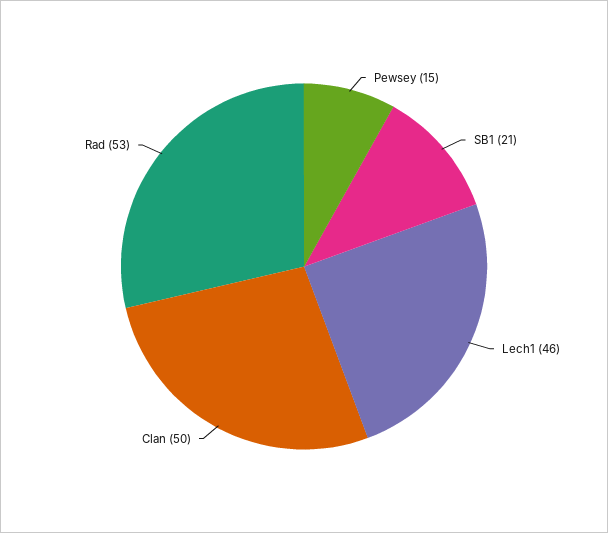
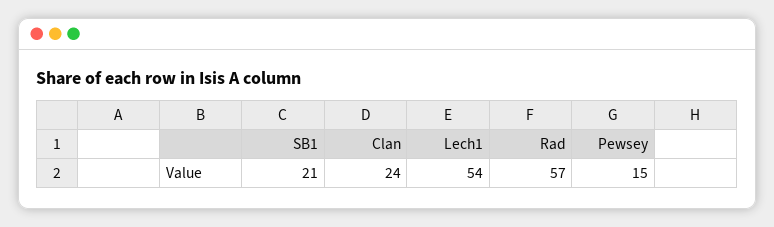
Lech1: 46 -> 54
Clan: 50 -> 24
Rad: 53 -> 57

